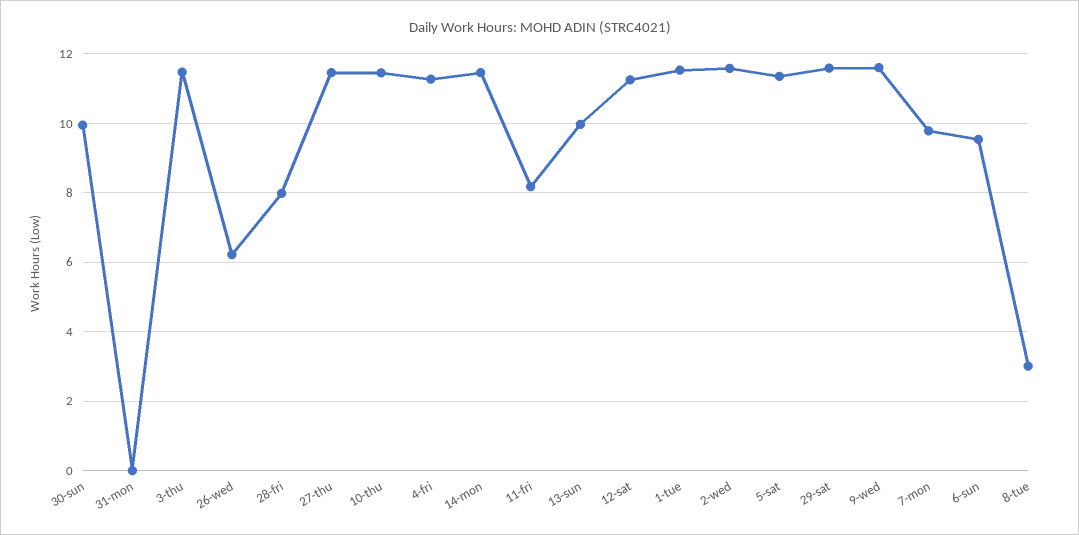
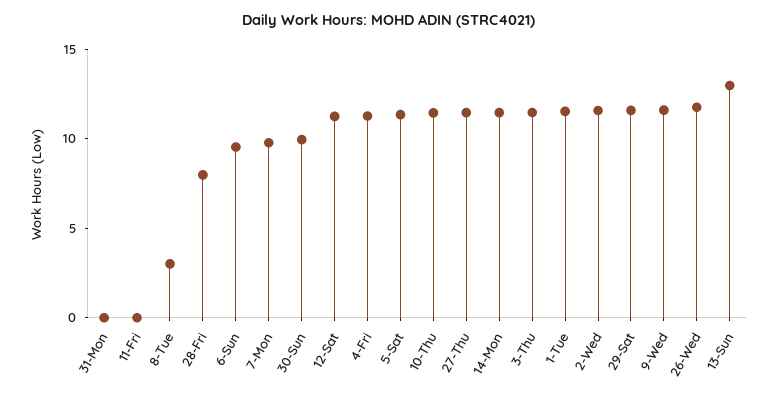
26-wed: 6.2 -> 12
11-fri: 8.2 -> 0
13-sun: 10 -> 13

